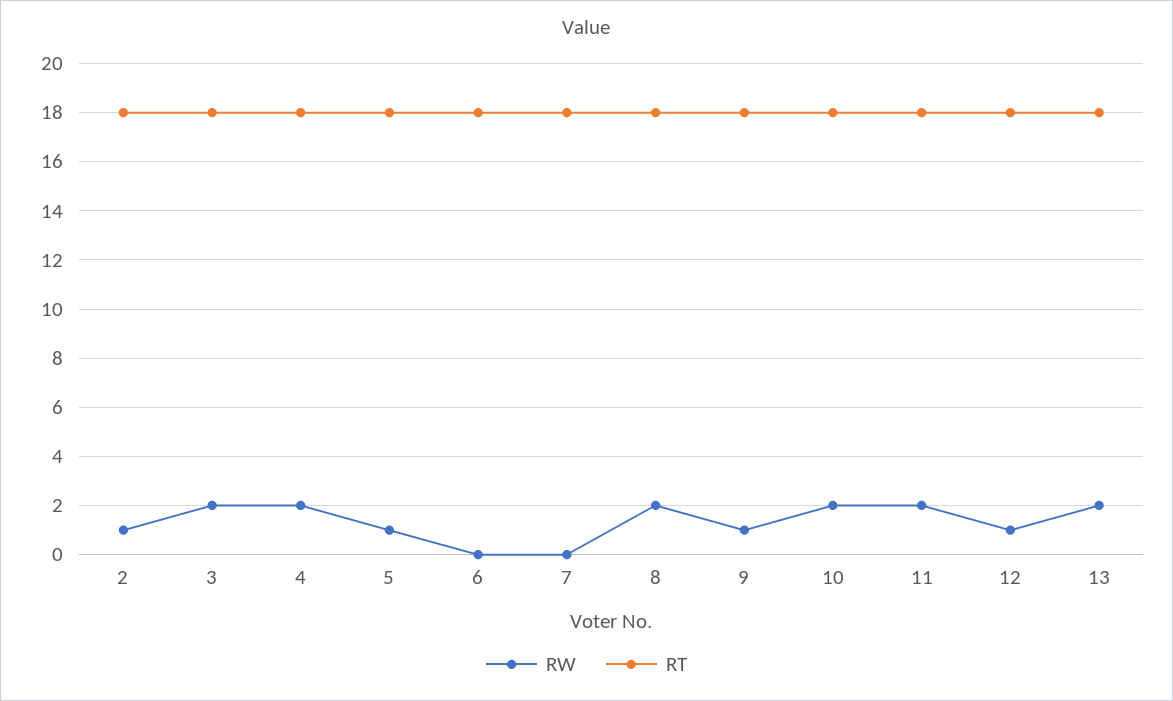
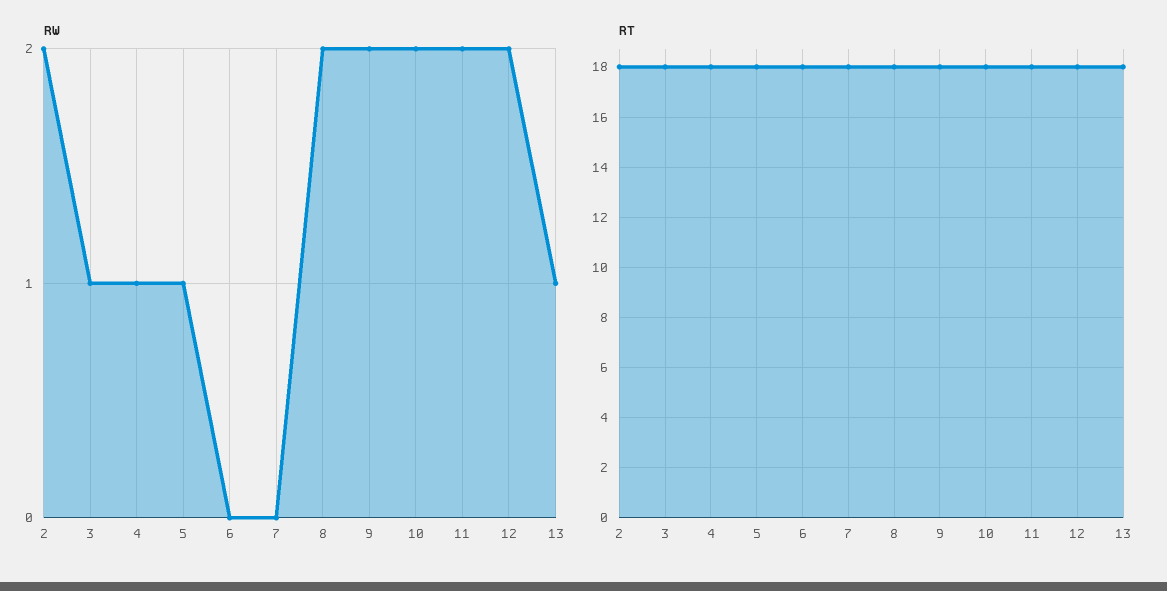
RW, 2: 1 -> 2
RW, 3: 2 -> 1
RW, 4: 2 -> 1
RW, 9: 1 -> 2
RW, 12: 1 -> 2
RW, 13: 2 -> 1

